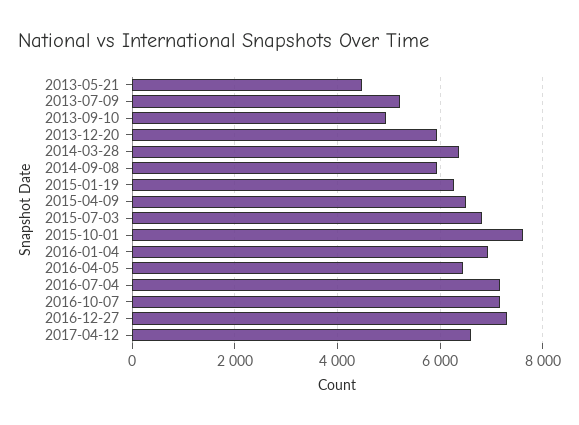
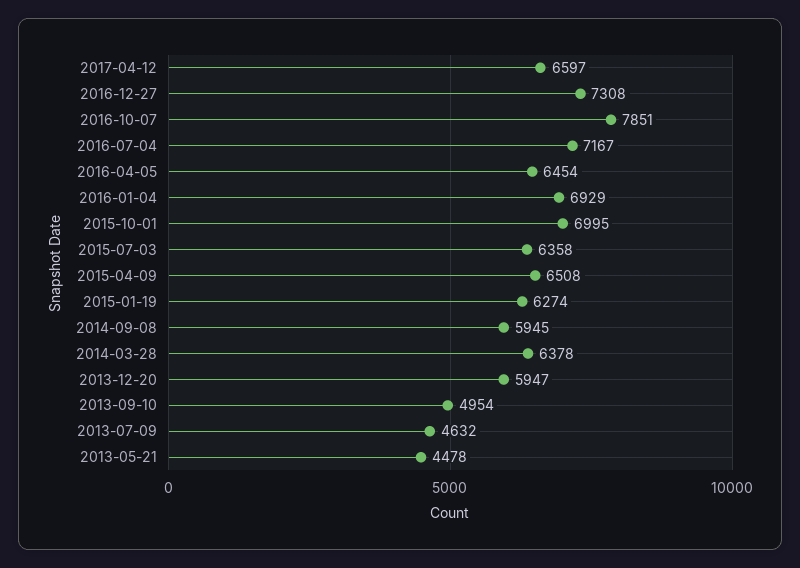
2013-07-09: 5200 -> 4632
2015-07-03: 6800 -> 6358
2015-10-01: 7600 -> 6995
2016-10-07: 7200 -> 7851

